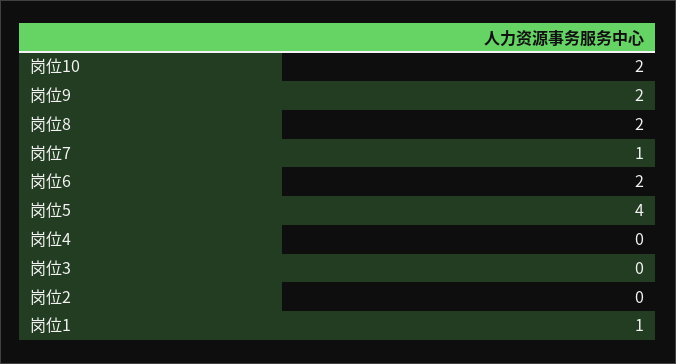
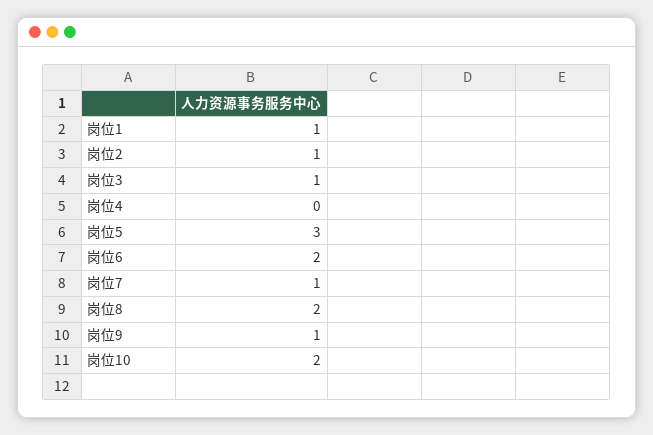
岗位9: 2 -> 1
岗位5: 4 -> 3
岗位3: 0 -> 1
岗位2: 0 -> 1

